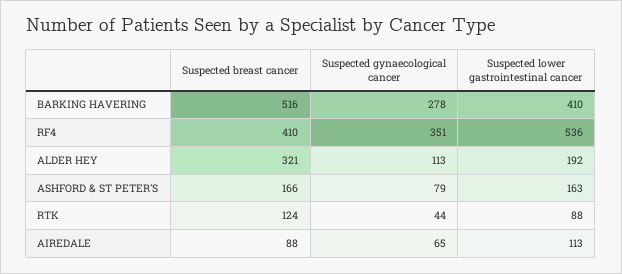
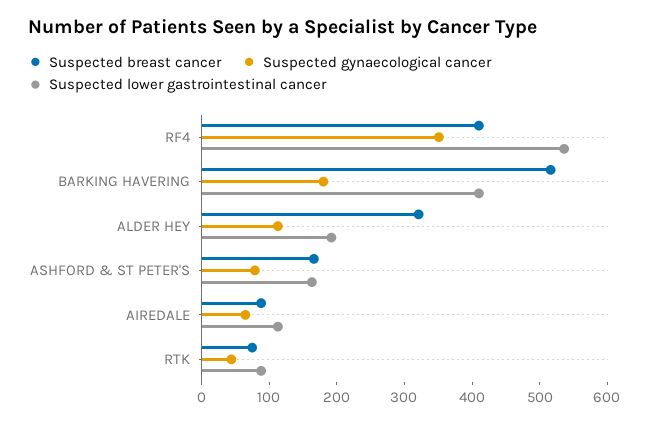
Suspected gynaecological cancer, BARKING HAVERING: 278 -> 180
Suspected breast cancer, RTK: 124 -> 80

